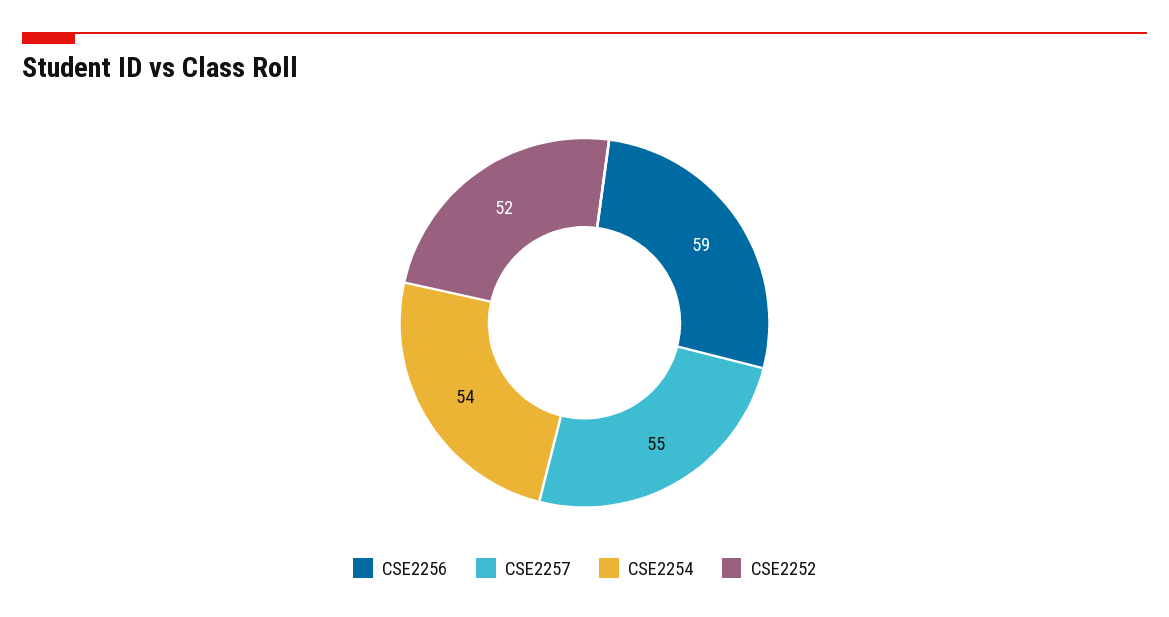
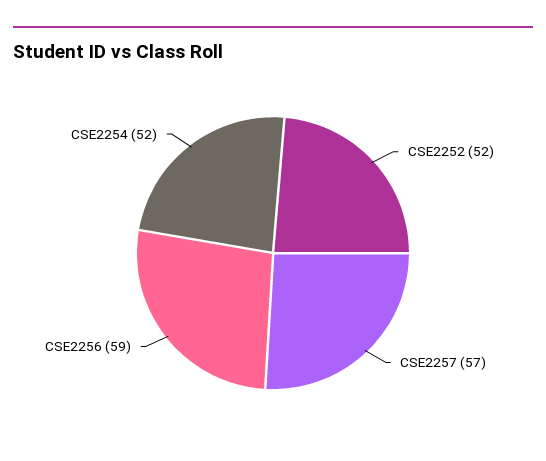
CSE2257: 55 -> 57
CSE2254: 54 -> 52

